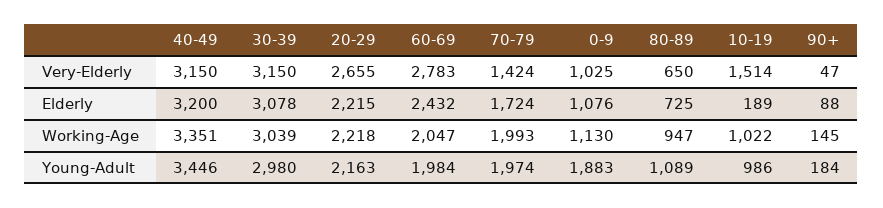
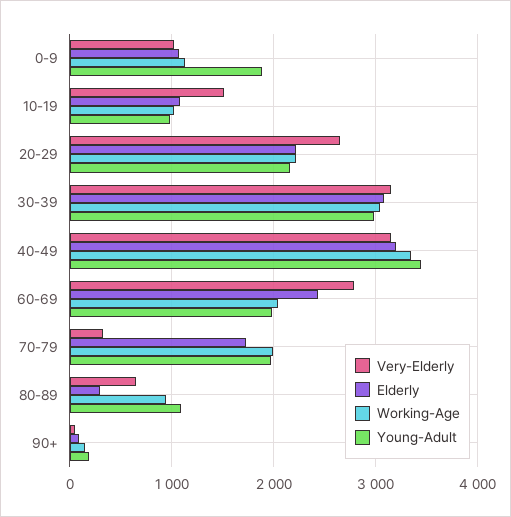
Very-Elderly, 70-79: 1424 -> 300
Elderly, 80-89: 725 -> 300
Elderly, 10-19: 189 -> 1100

